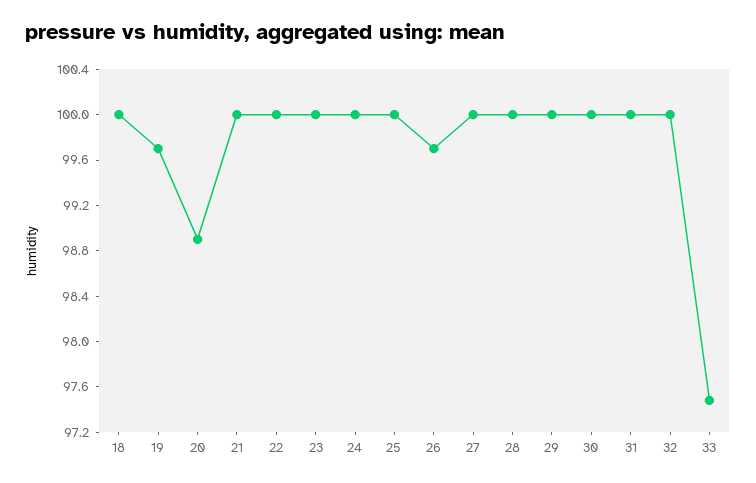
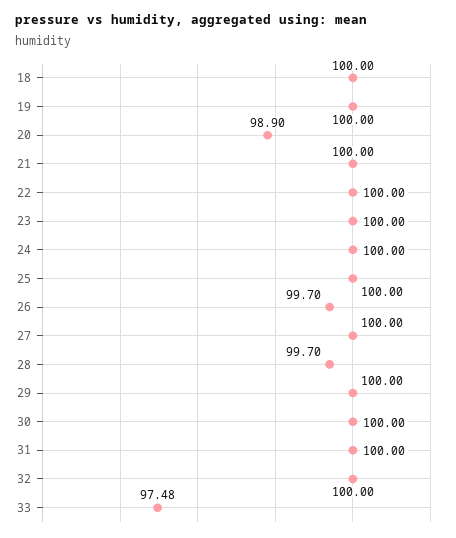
19: 99.7 -> 100
28: 100 -> 99.7

